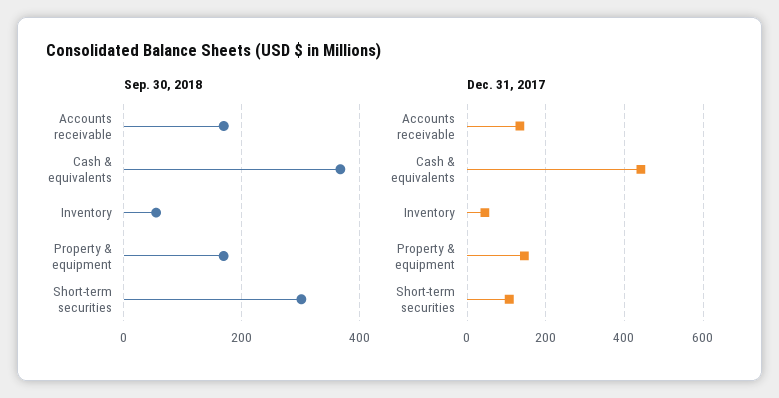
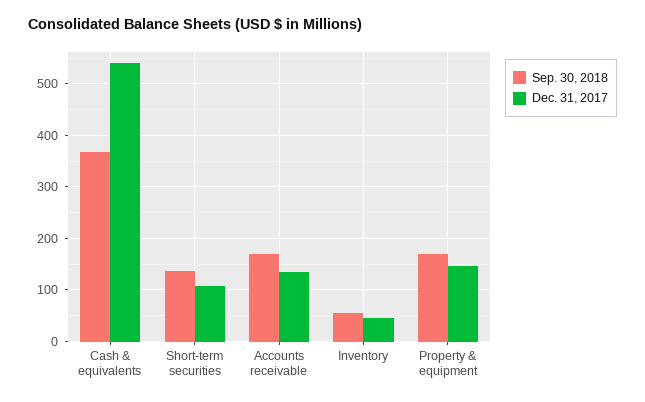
Sep. 30, 2018, Short-term securities: 300 -> 140
Dec. 31, 2017, Cash & equivalents: 440 -> 540

